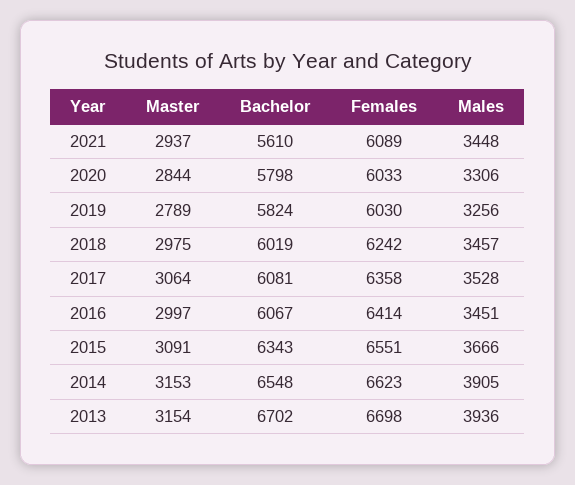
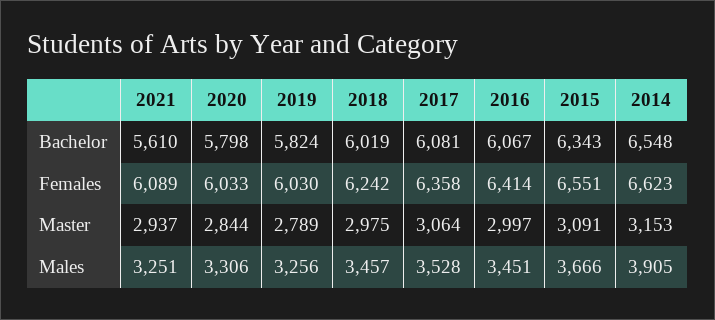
Males, 2021: 3448 -> 3251
Master, 2013: 3154 -> none
Bachelor, 2013: 6702 -> none
Females, 2013: 6698 -> none
Males, 2013: 3936 -> none

